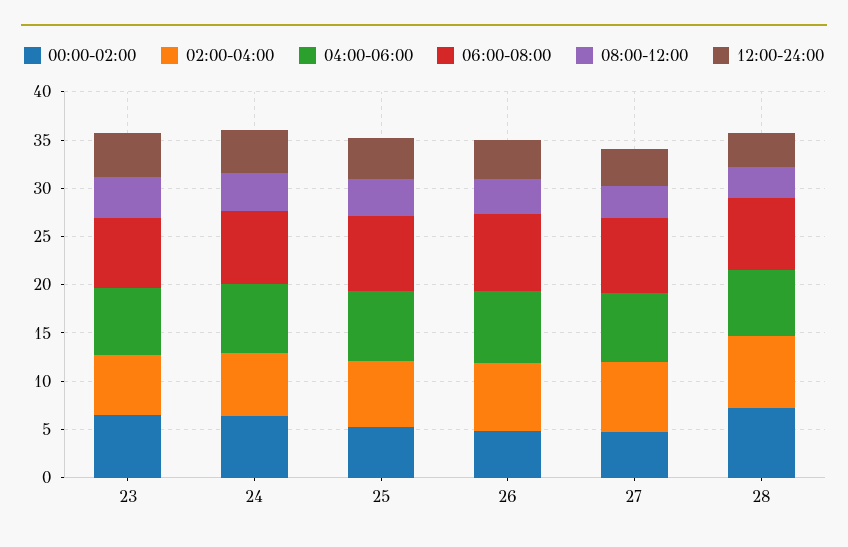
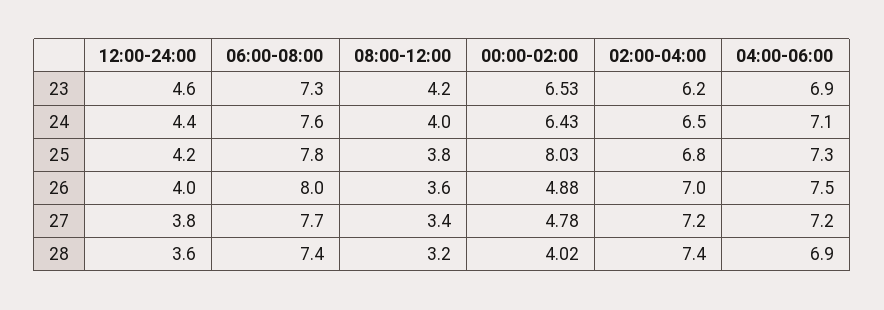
00:00-02:00, 25: 5 -> 8.03
00:00-02:00, 28: 7 -> 4.02

